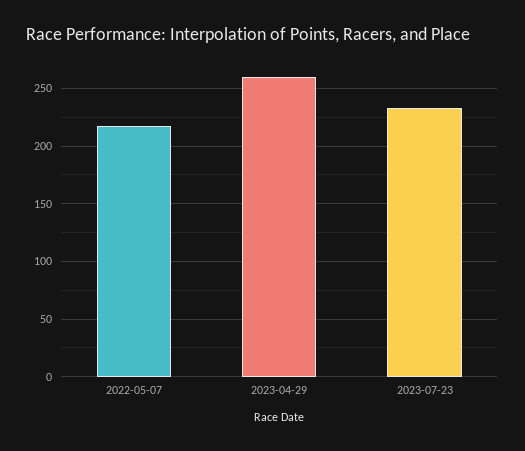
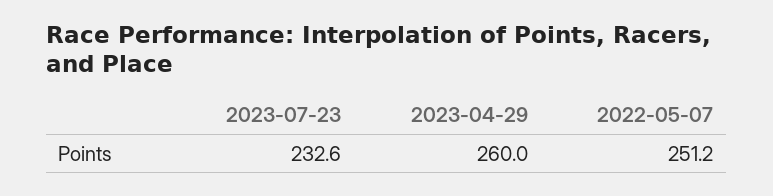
2022-05-07: 220 -> 251.2

